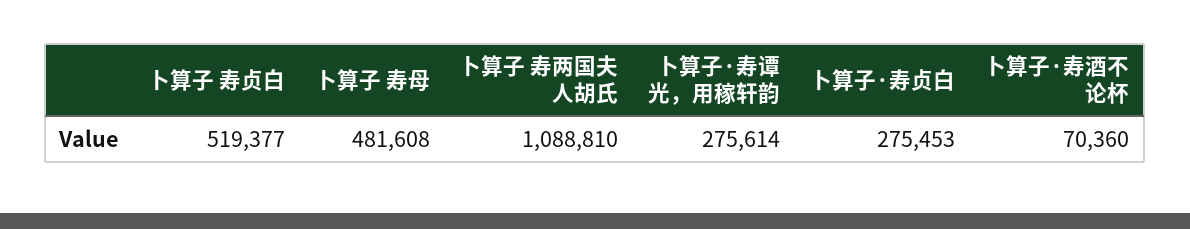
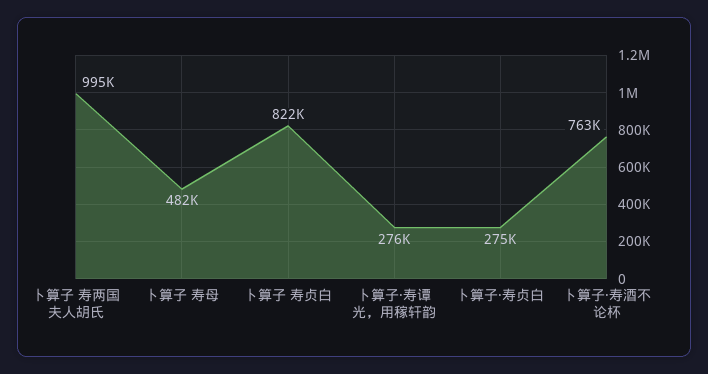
卜算子 寿贞白: 519377 -> 822000
卜算子 寿两国夫人胡氏: 1088810 -> 995000
卜算子·寿酒不论杯: 70360 -> 763000

